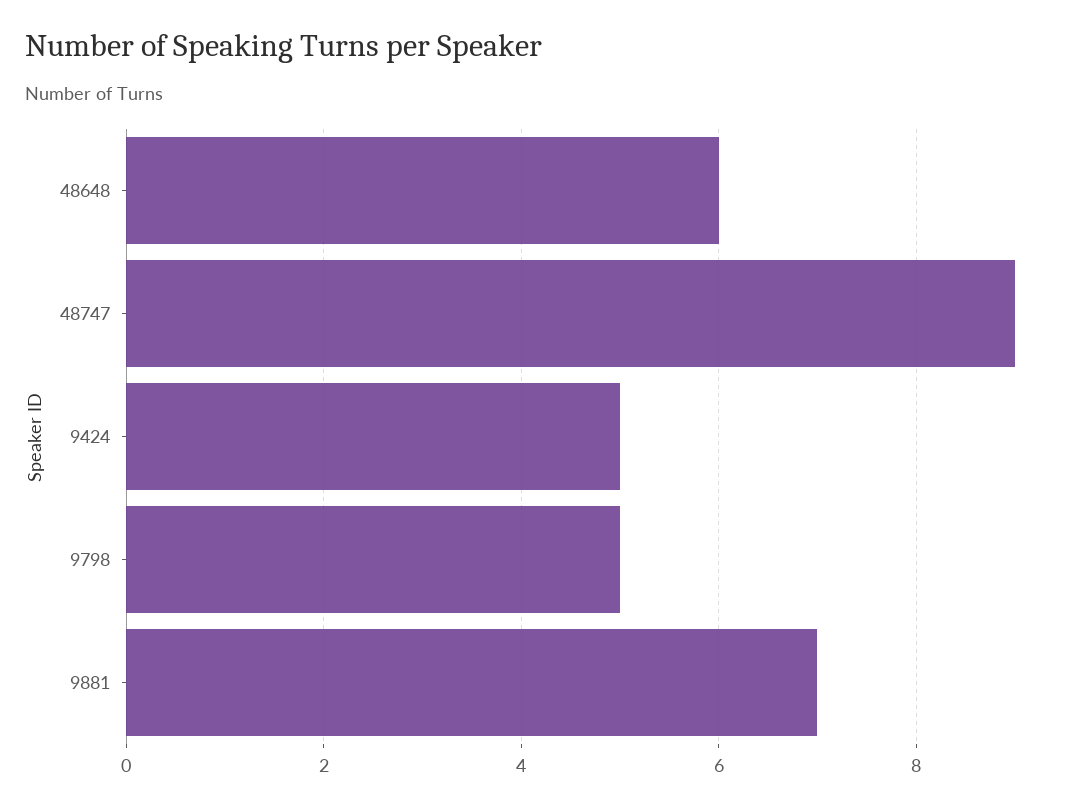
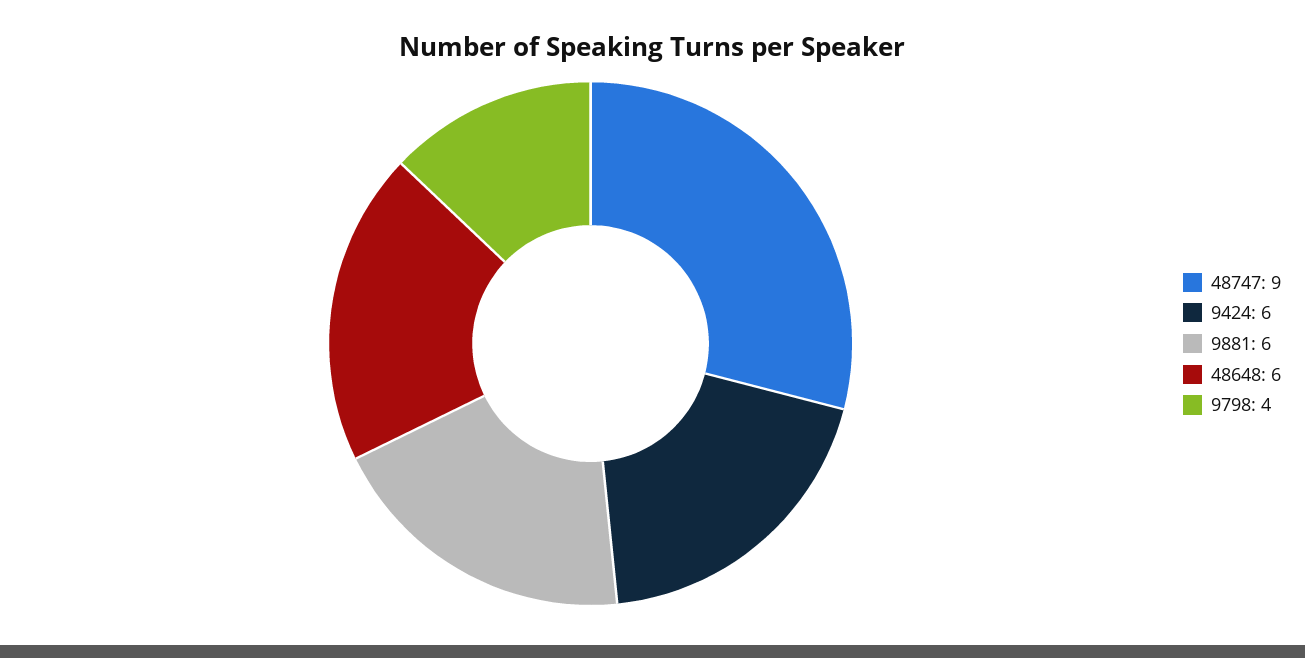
9424: 5 -> 6
9798: 5 -> 4
9881: 7 -> 6

